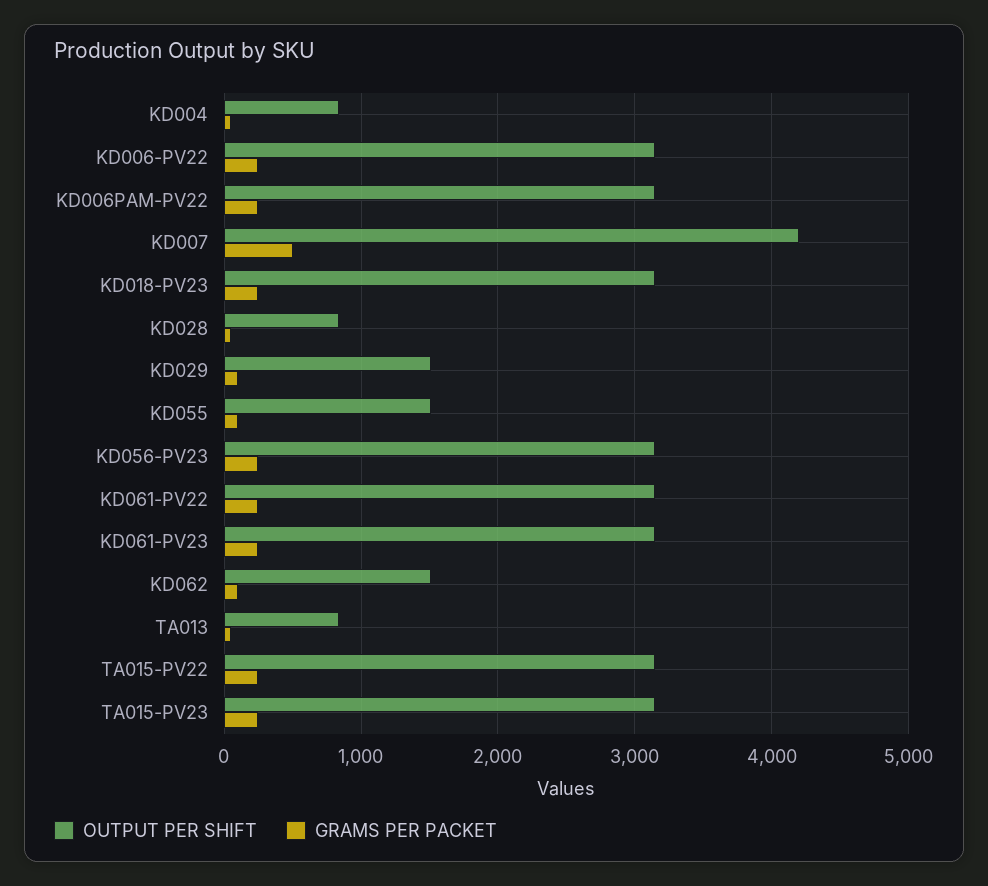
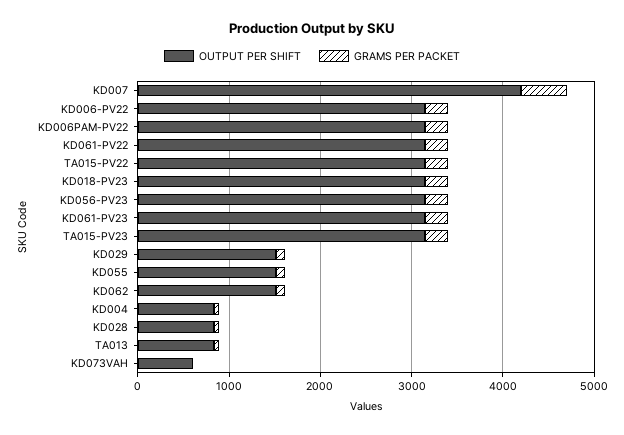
OUTPUT PER SHIFT, KD073VAH: none -> 600
GRAMS PER PACKET, KD073VAH: none -> 0

